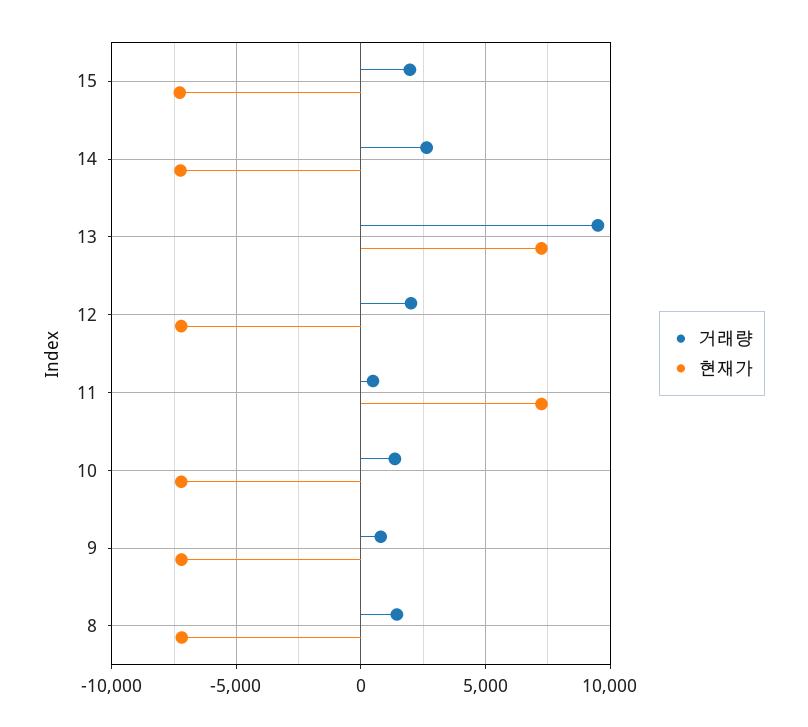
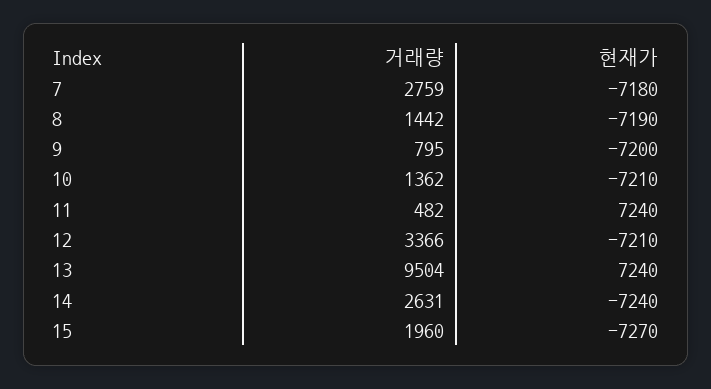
거래량, 12: 2000 -> 3366
거래량, 7: none -> 2759
현재가, 7: none -> -7180

